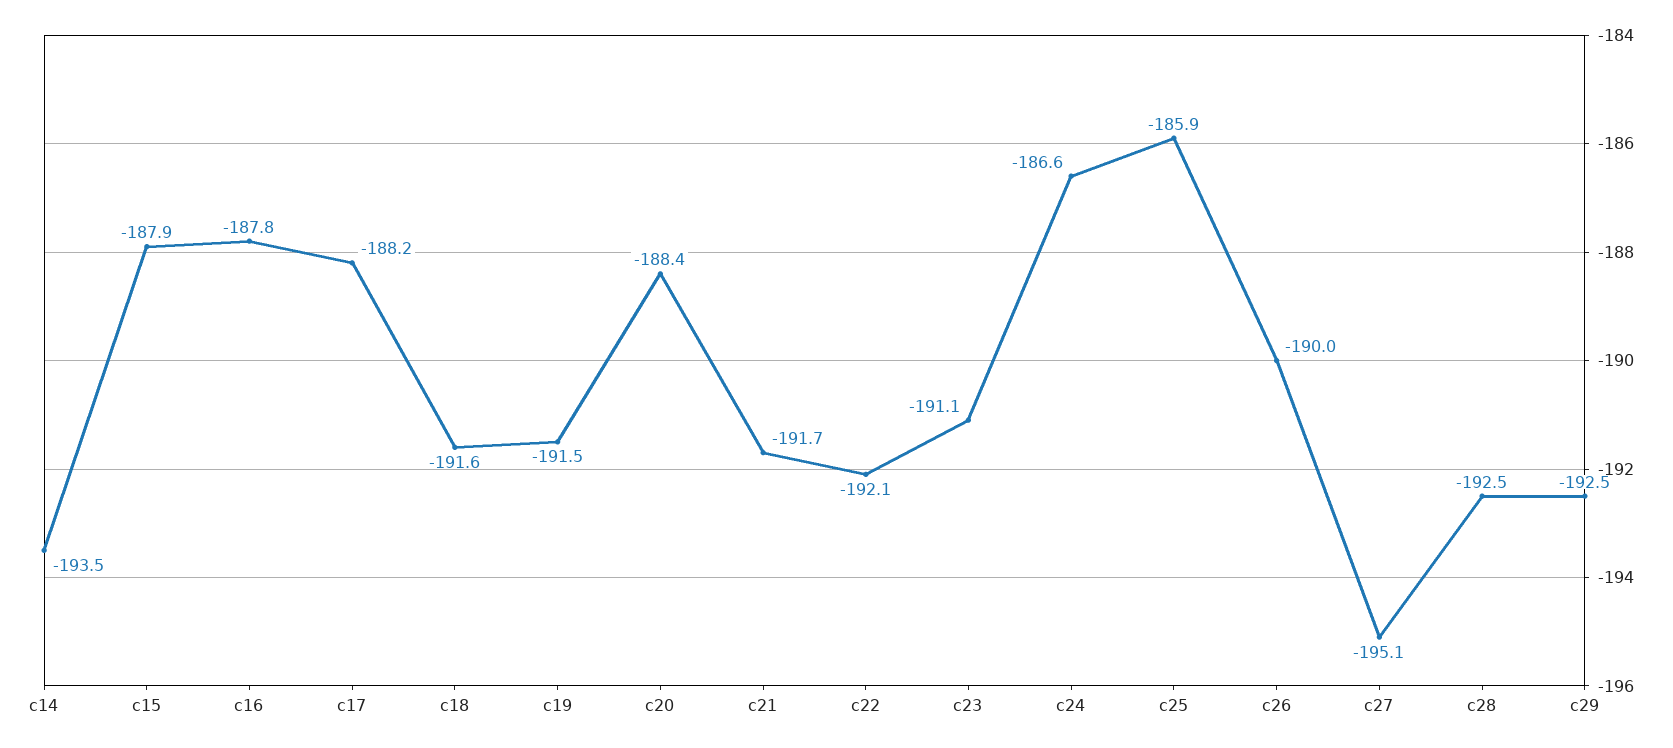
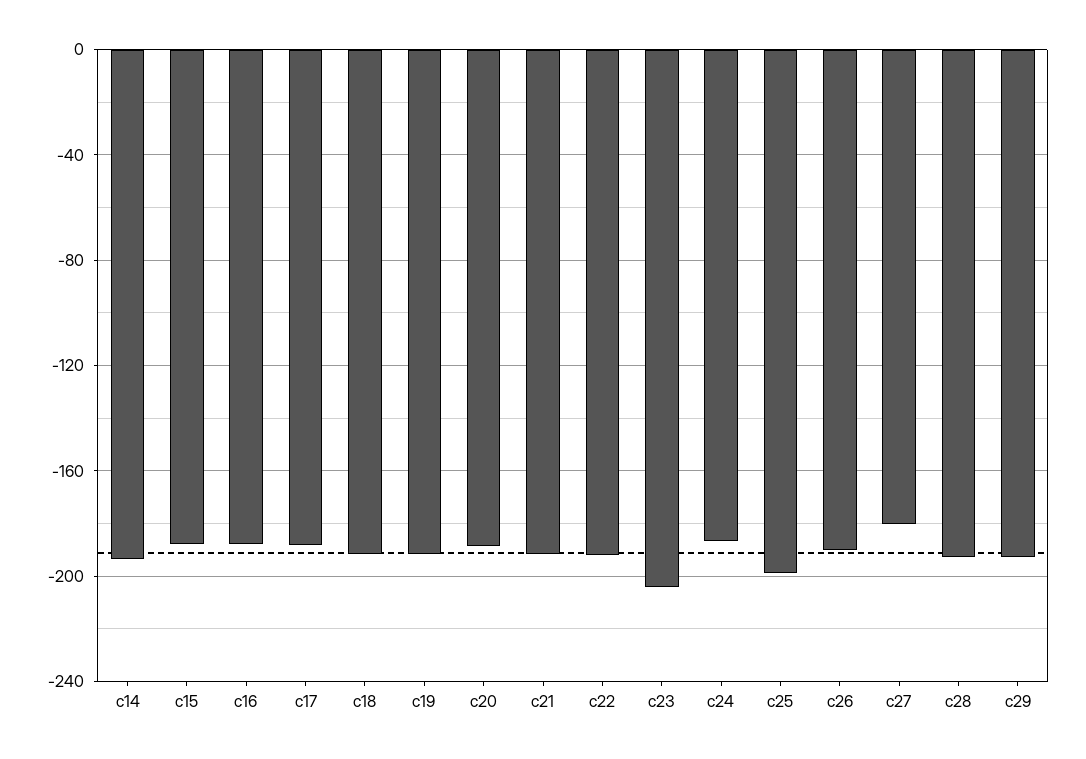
c23: -191.1 -> -205
c25: -185.9 -> -200
c27: -195.1 -> -180

